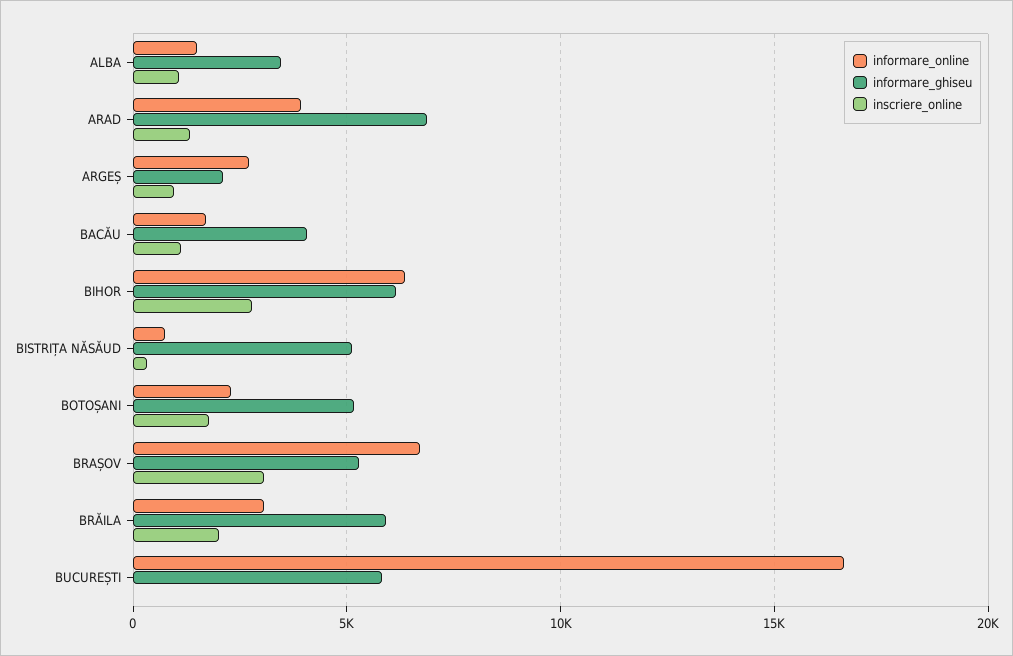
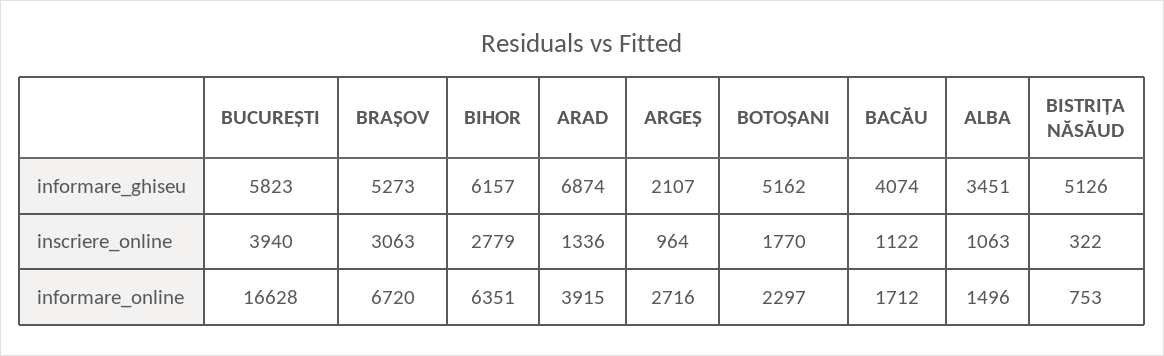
informare_online, BRĂILA: 3000 -> none
informare_ghiseu, BRĂILA: 6000 -> none
inscriere_online, BRĂILA: 2000 -> none
inscriere_online, BUCUREȘTI: 0 -> 3940

